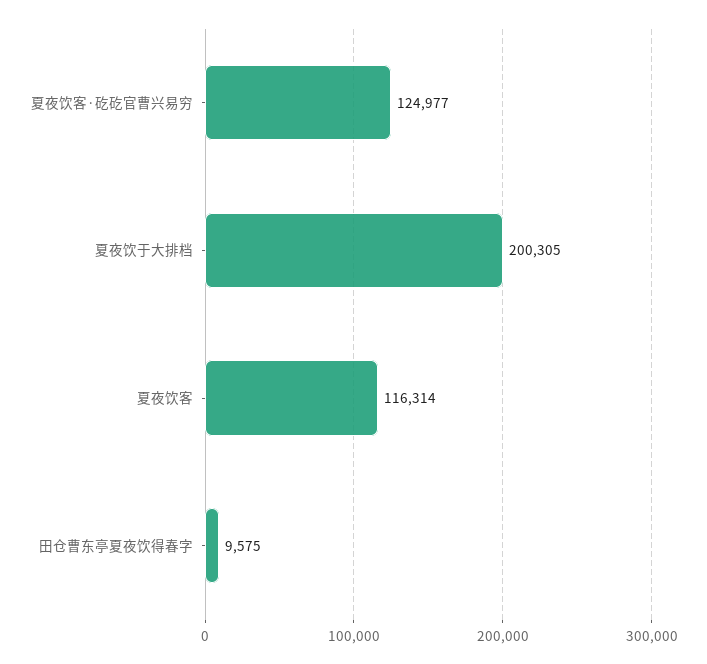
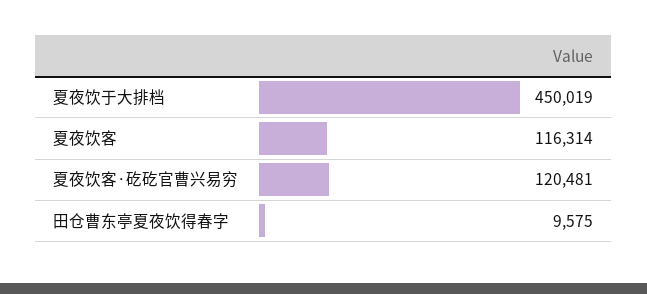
夏夜饮客·矻矻官曹兴易穷: 124977 -> 120481
夏夜饮于大排档: 200305 -> 450019

